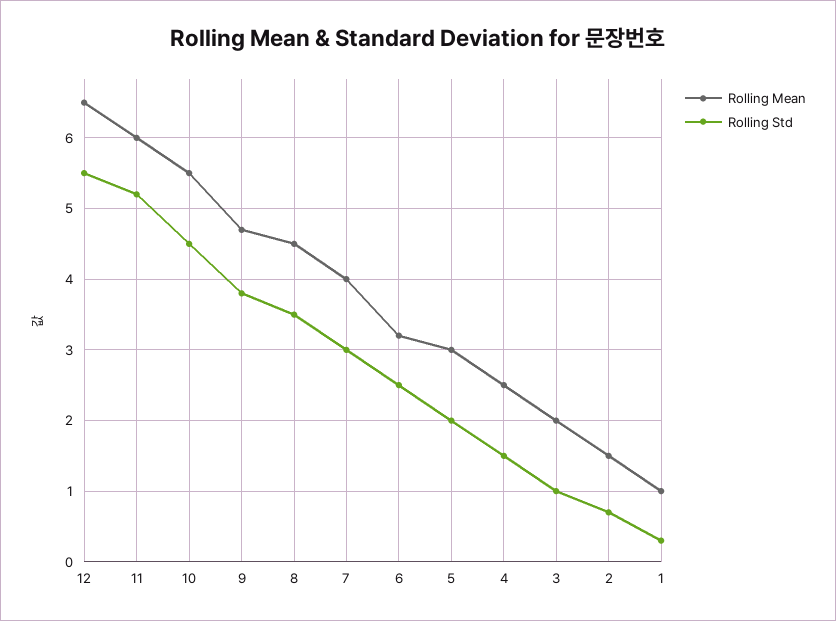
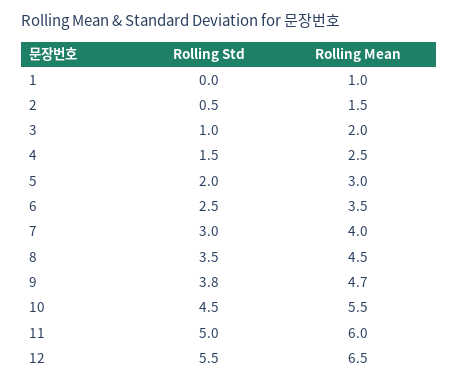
Rolling Std, 11: 5.2 -> 5
Rolling Mean, 6: 3.2 -> 3.5
Rolling Std, 2: 0.7 -> 0.5
Rolling Std, 1: 0.3 -> 0

